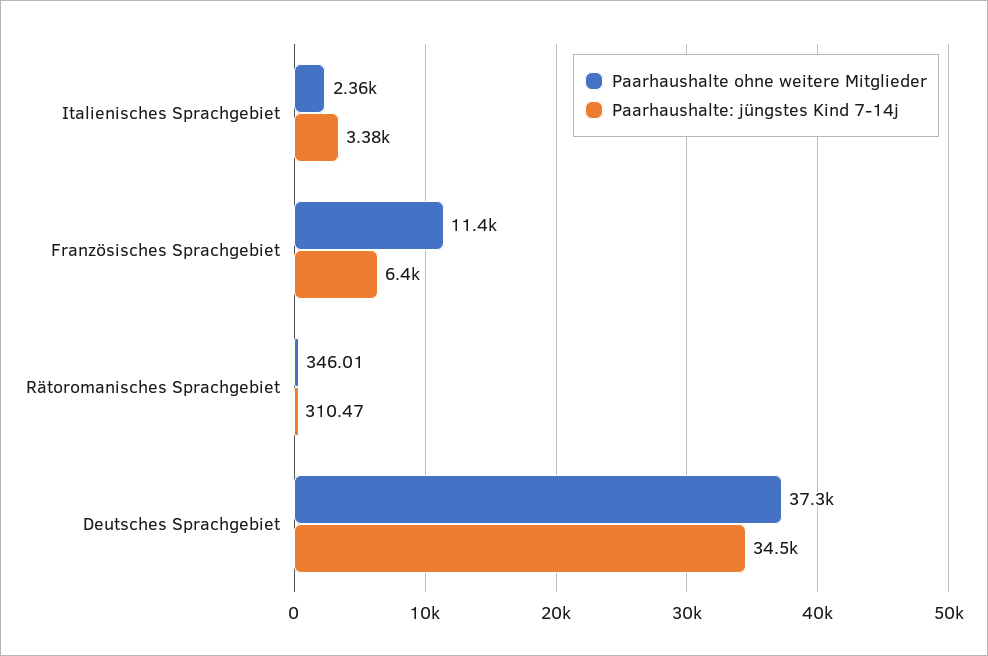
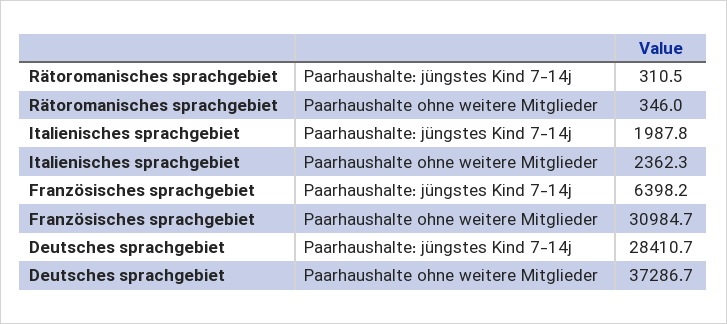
Paarhaushalte: jüngstes Kind 7-14j, Italienisches Sprachgebiet: 3380 -> 1987.8
Paarhaushalte ohne weitere Mitglieder, Französisches Sprachgebiet: 11400 -> 30984.7
Paarhaushalte: jüngstes Kind 7-14j, Deutsches Sprachgebiet: 34500 -> 28410.7

